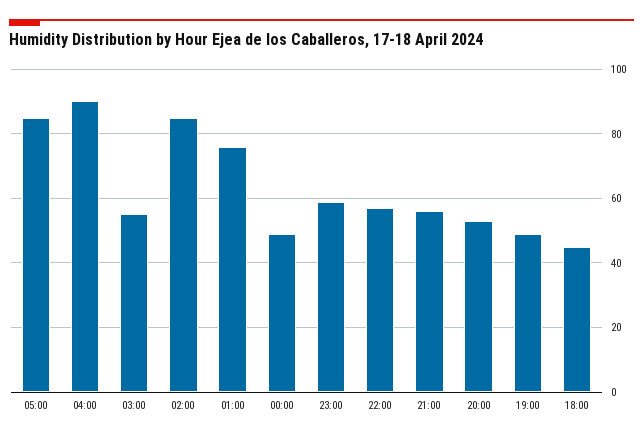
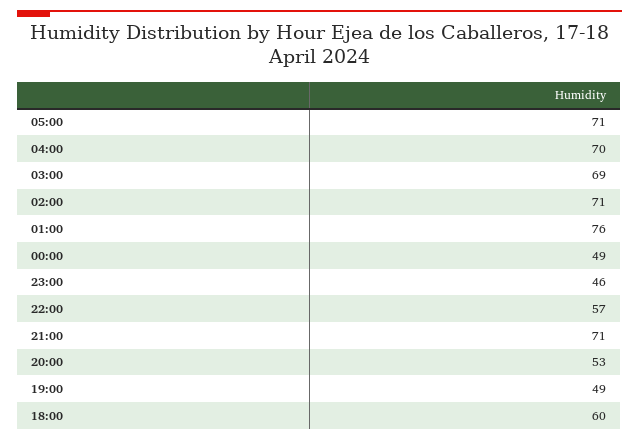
05:00: 85 -> 71
04:00: 90 -> 70
03:00: 55 -> 69
02:00: 85 -> 71
23:00: 60 -> 46
21:00: 55 -> 71
18:00: 45 -> 60

